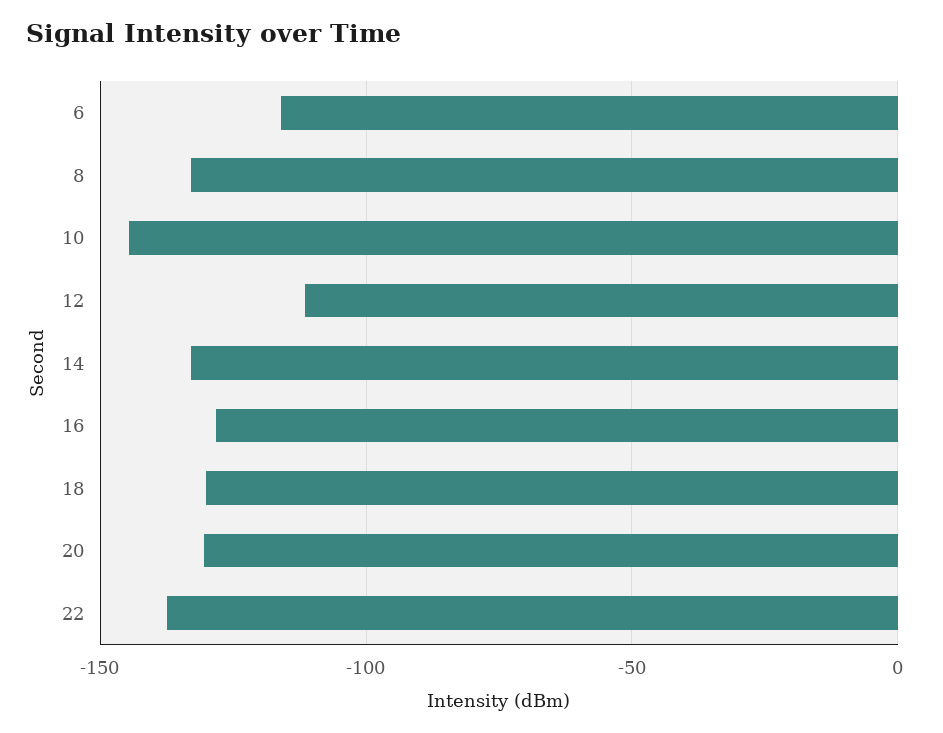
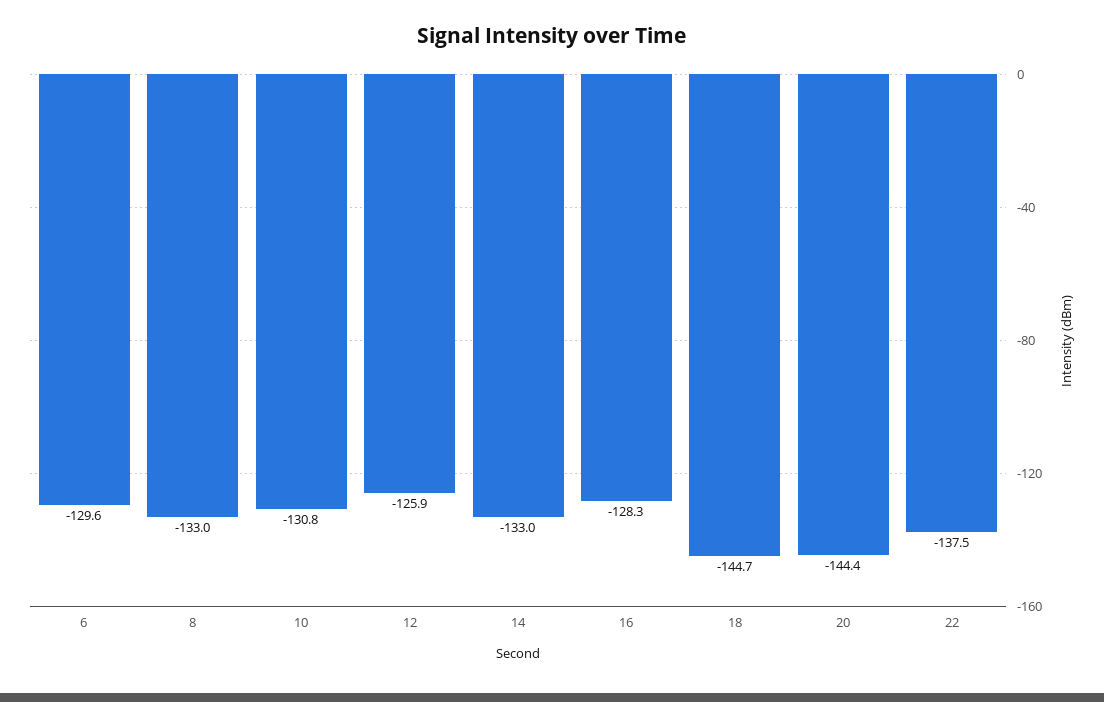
6: -115 -> -129.6
10: -145 -> -130.8
12: -110 -> -125.9
18: -130 -> -144.7
20: -130 -> -144.4

